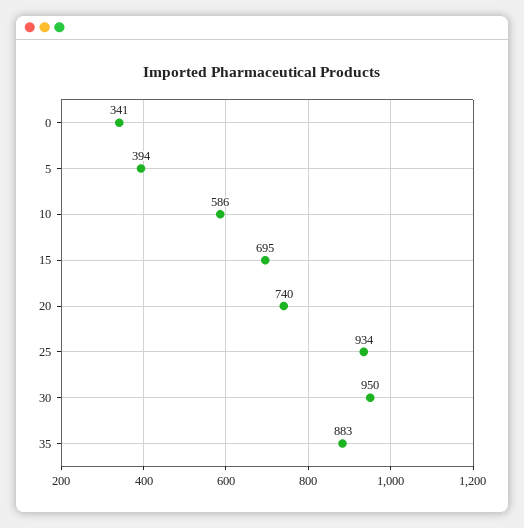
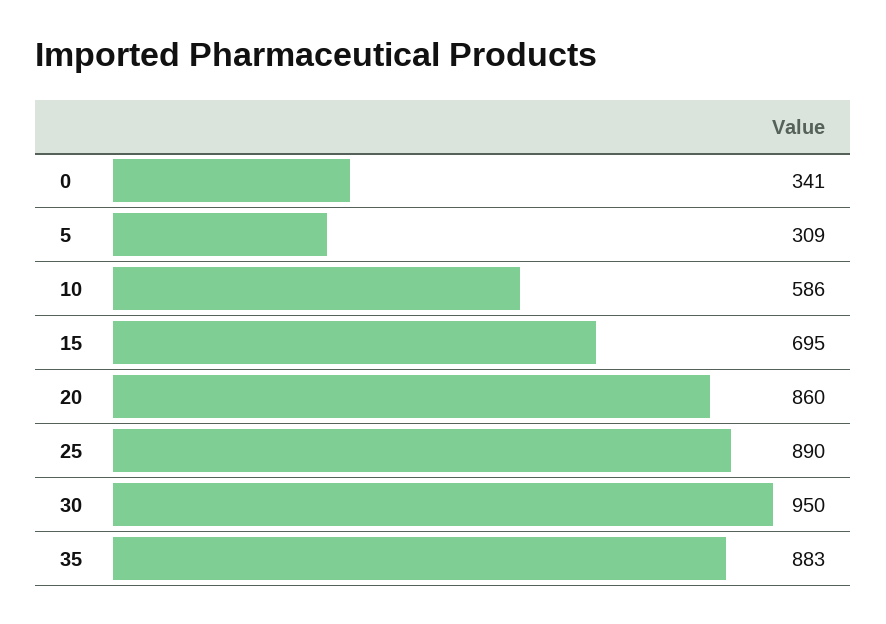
5: 394 -> 309
20: 740 -> 860
25: 934 -> 890

